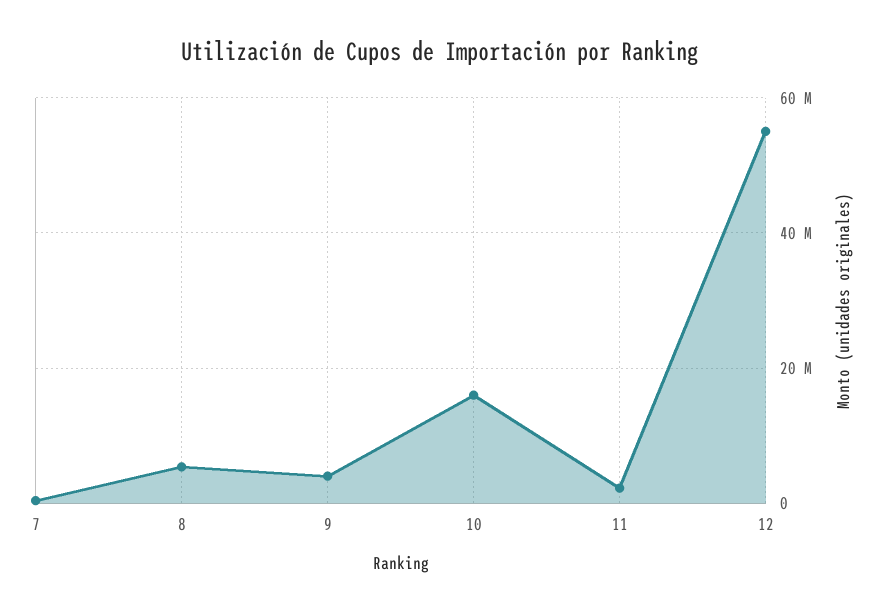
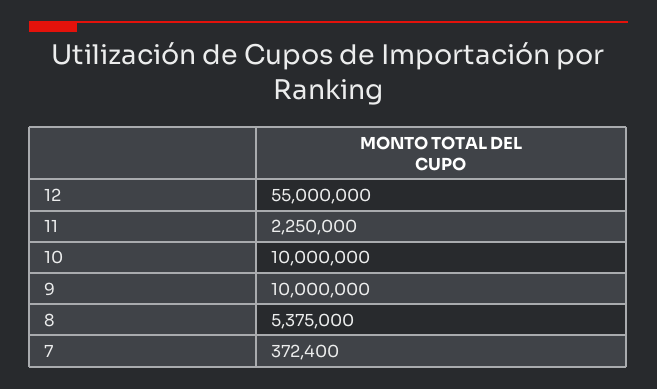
9: 4000000 -> 10000000
10: 16000000 -> 10000000

